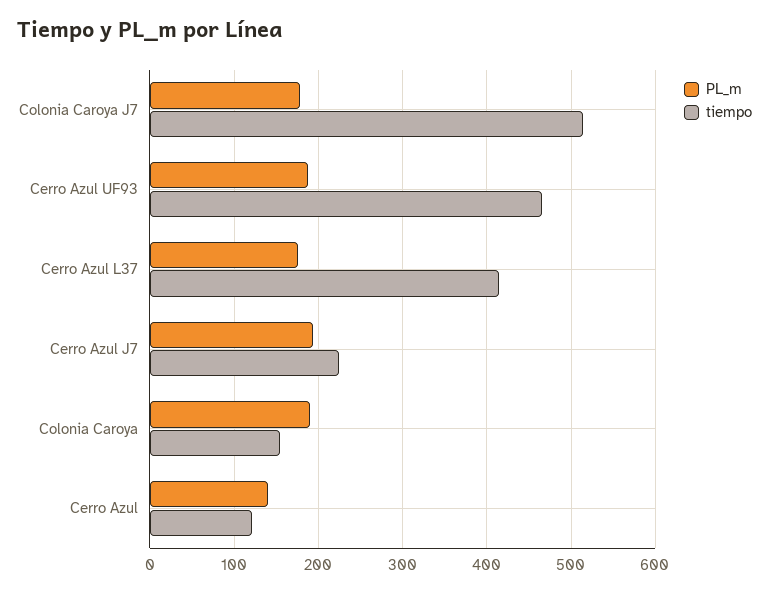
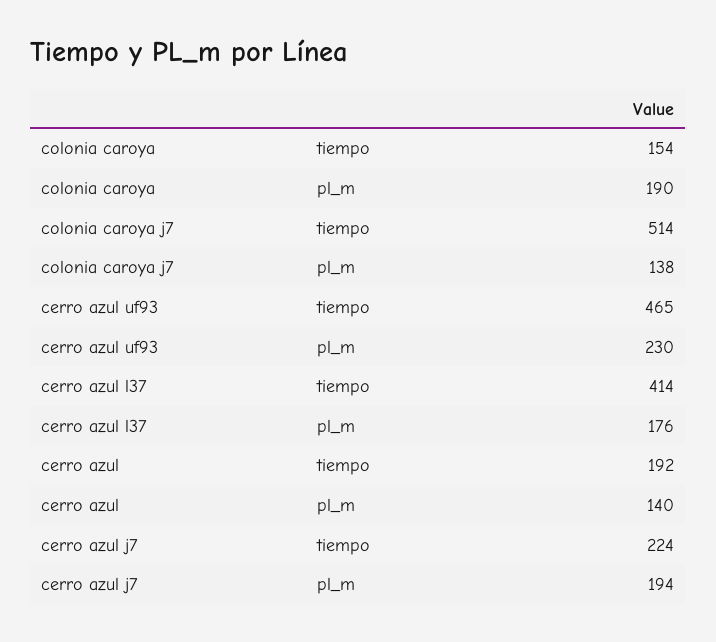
PL_m, Colonia Caroya J7: 180 -> 138
PL_m, Cerro Azul UF93: 190 -> 230
tiempo, Cerro Azul: 120 -> 192

